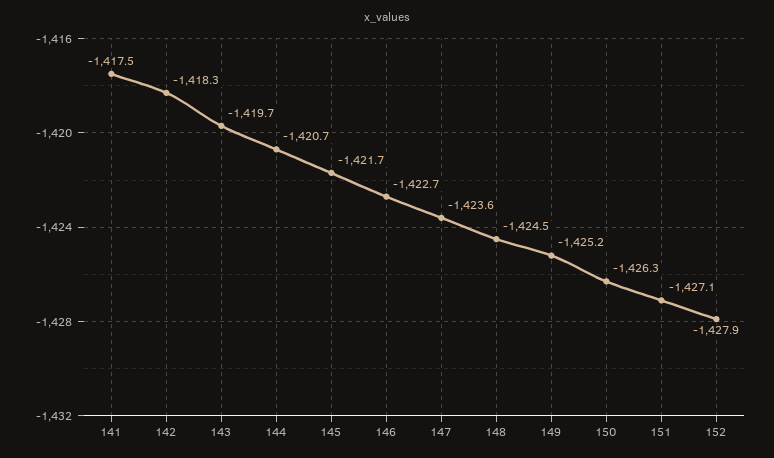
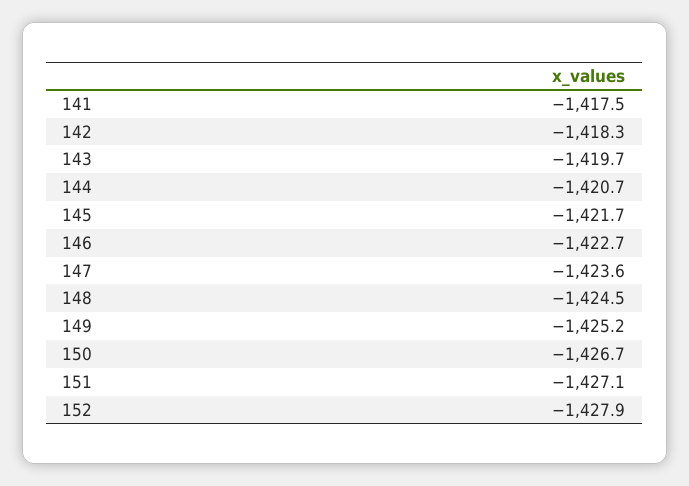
150: -1426.3 -> -1426.7

